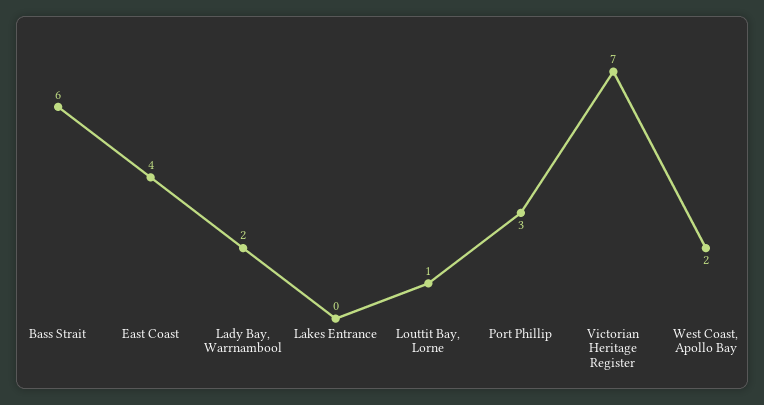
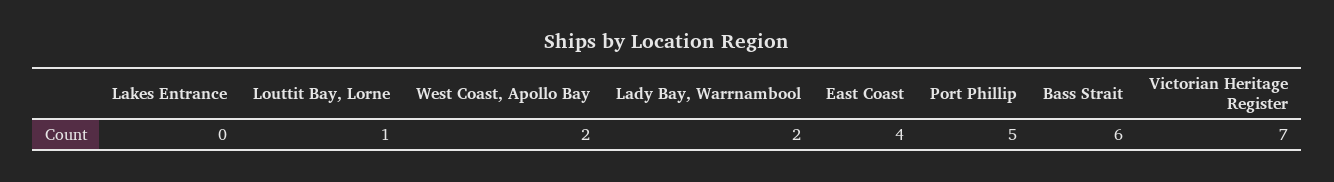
Port Phillip: 3 -> 5

